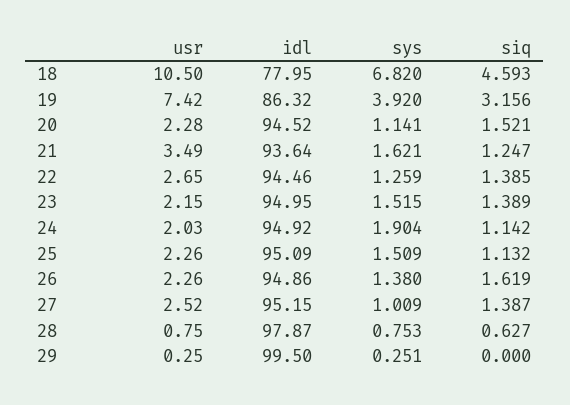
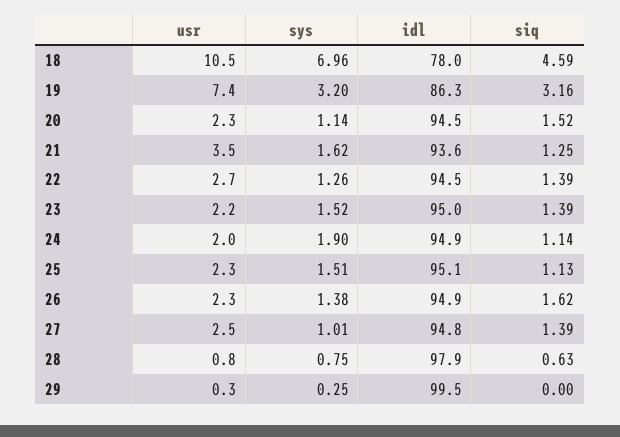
sys, 18: 6.82 -> 6.96
sys, 19: 3.92 -> 3.2
idl, 27: 95.15 -> 94.8

